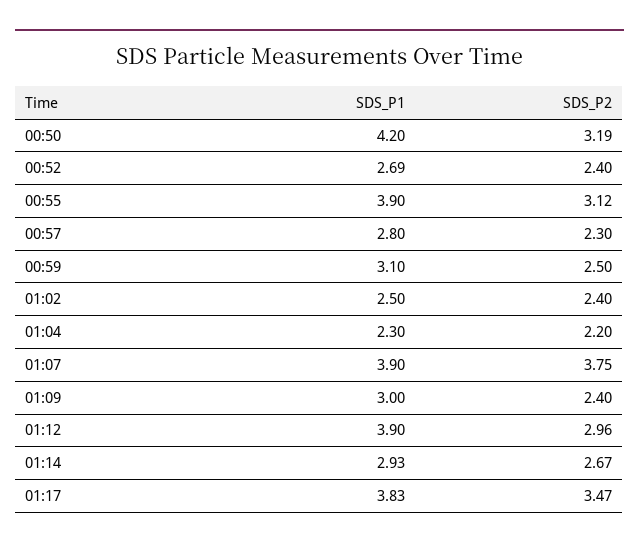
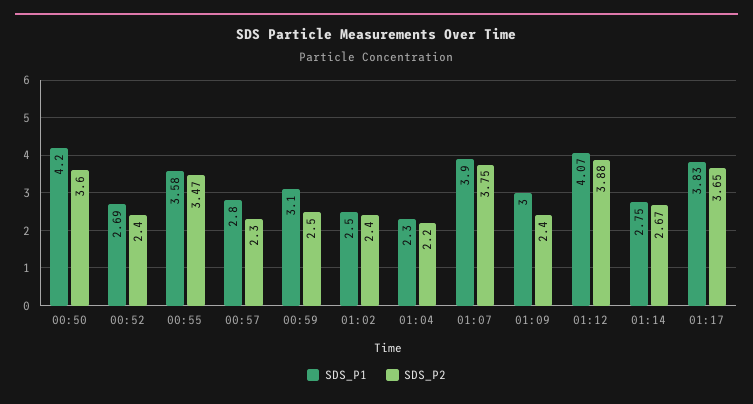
SDS_P2, 00:50: 3.19 -> 3.6
SDS_P1, 00:55: 3.9 -> 3.58
SDS_P2, 00:55: 3.12 -> 3.47
SDS_P1, 01:12: 3.9 -> 4.07
SDS_P2, 01:12: 2.96 -> 3.88
SDS_P1, 01:14: 2.93 -> 2.75
SDS_P2, 01:17: 3.47 -> 3.65

